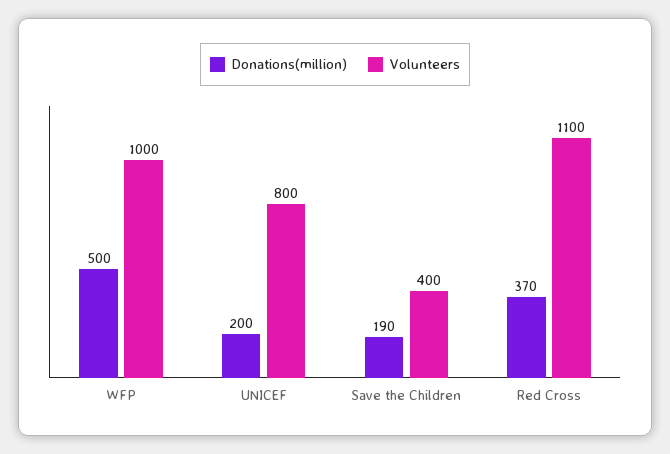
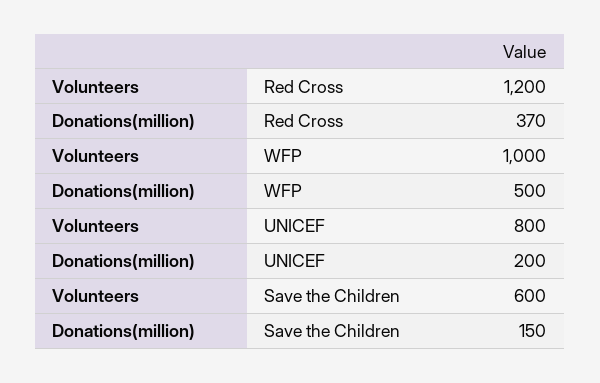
Donations(million), Save the Children: 190 -> 150
Volunteers, Save the Children: 400 -> 600
Volunteers, Red Cross: 1100 -> 1200

